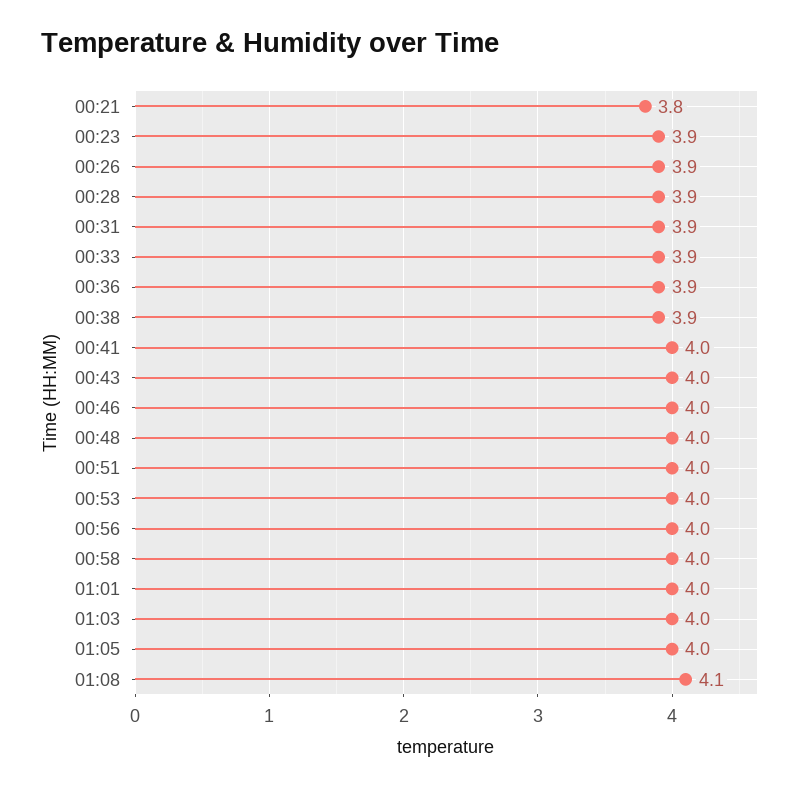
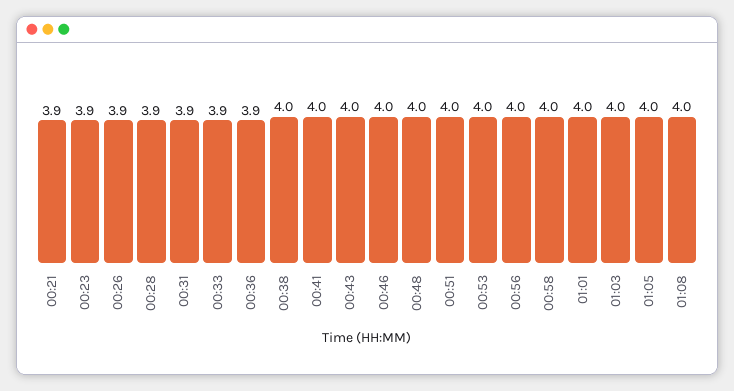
00:21: 3.8 -> 3.9
00:38: 3.9 -> 4
01:08: 4.1 -> 4

